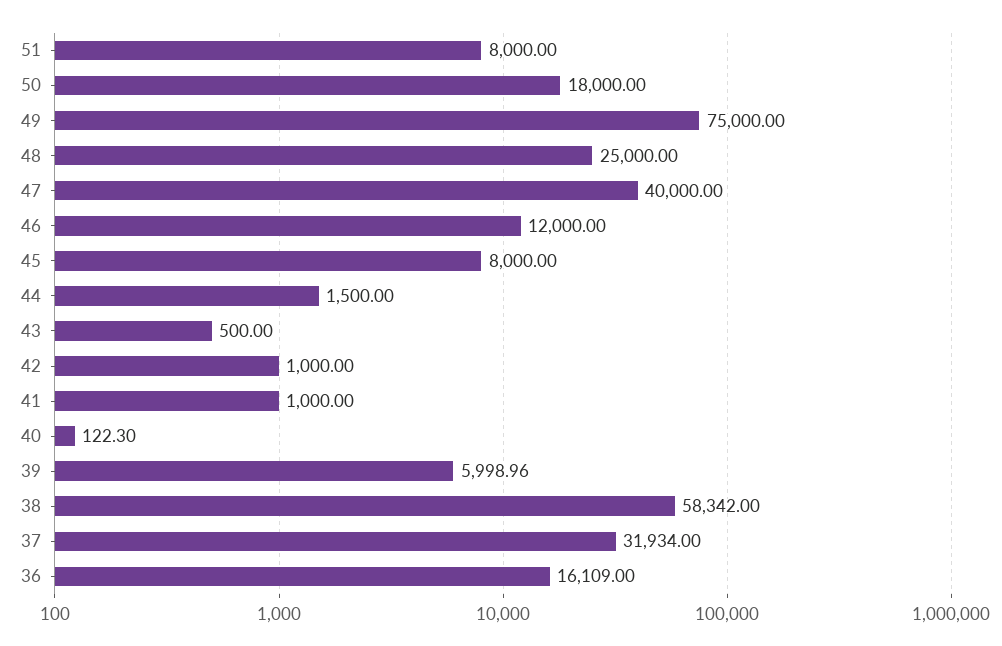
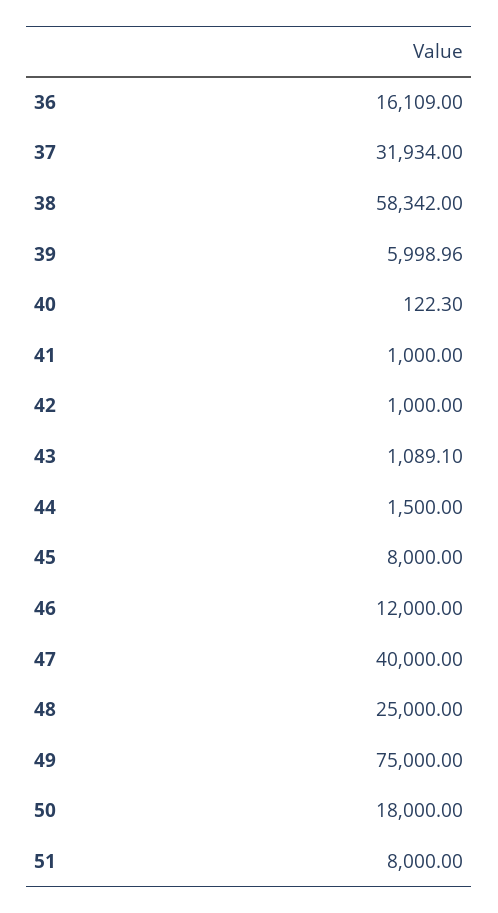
43: 500 -> 1089.1

